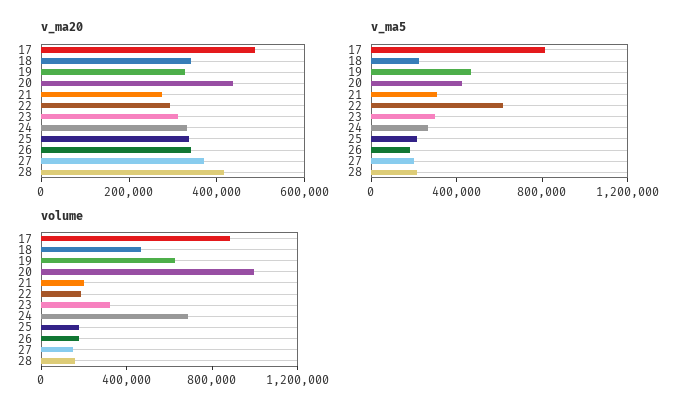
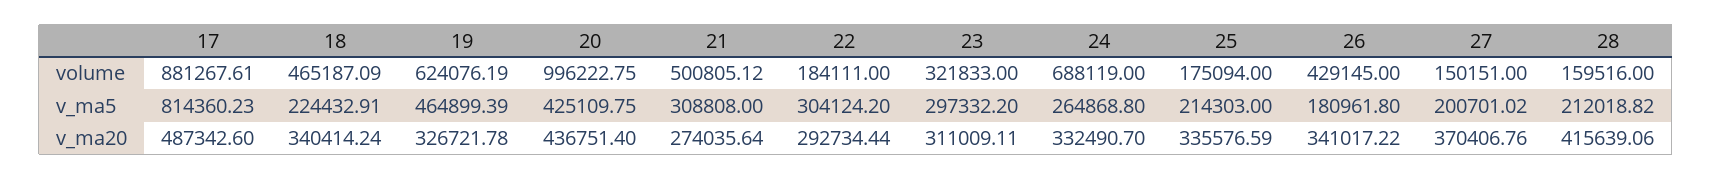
v_ma5, 22: 600000 -> 304124.2
volume, 21: 200000 -> 500805.12
volume, 26: 200000 -> 429145

